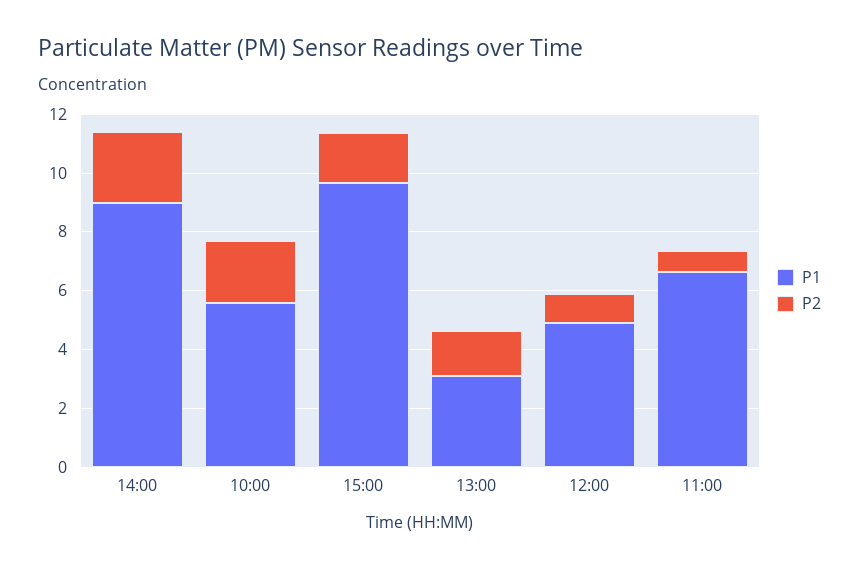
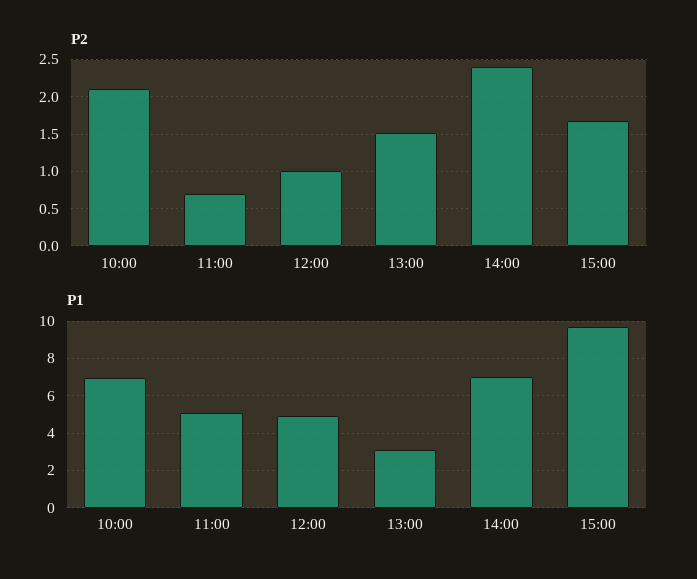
P1, 14:00: 9 -> 7
P1, 10:00: 5.5 -> 7
P1, 11:00: 6.5 -> 5

